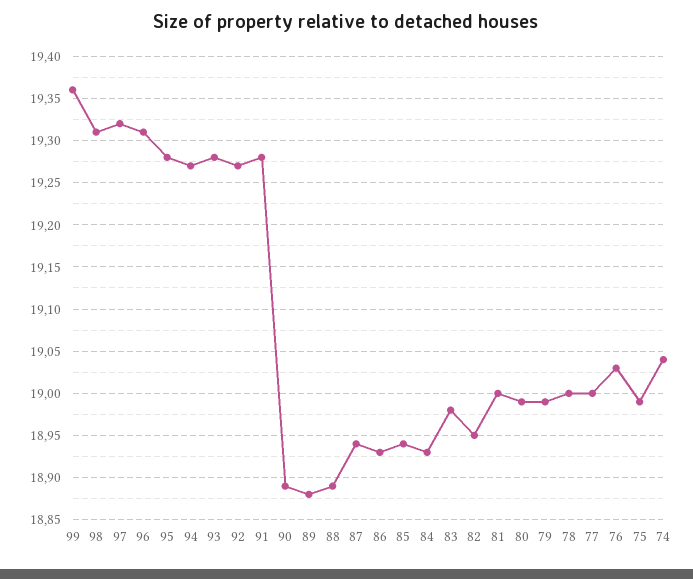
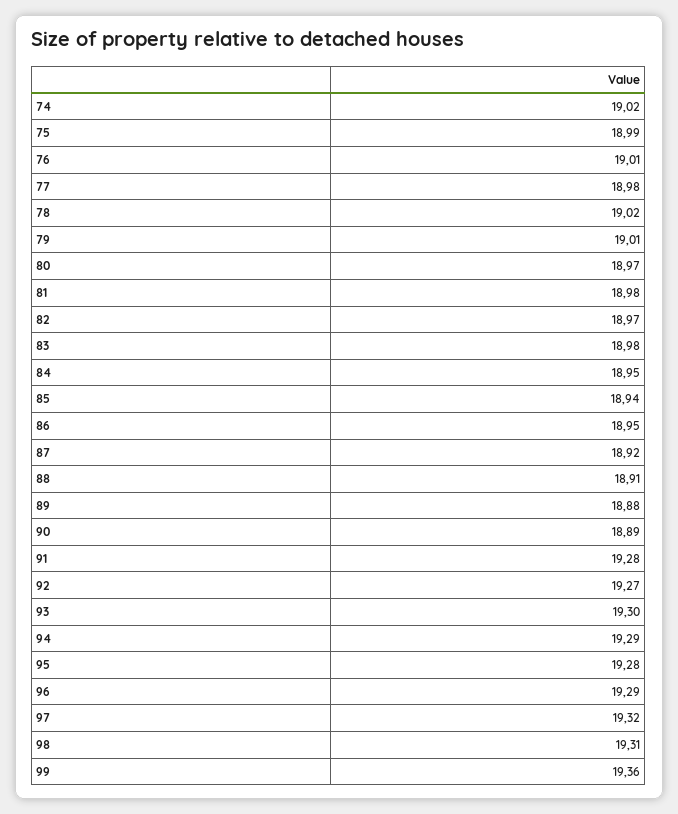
96: 19.31 -> 19.29
94: 19.27 -> 19.29
93: 19.28 -> 19.3
88: 18.89 -> 18.91
87: 18.94 -> 18.92
86: 18.93 -> 18.95
84: 18.93 -> 18.95
82: 18.95 -> 18.97
81: 19 -> 18.98
80: 18.99 -> 18.97
79: 18.99 -> 19.01
78: 19 -> 19.02
77: 19 -> 18.98
76: 19.03 -> 19.01
74: 19.04 -> 19.02

